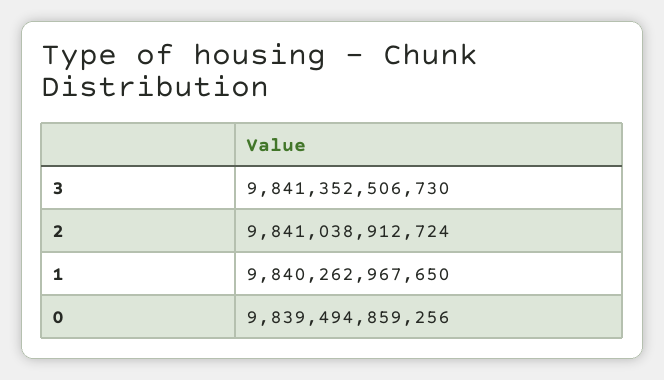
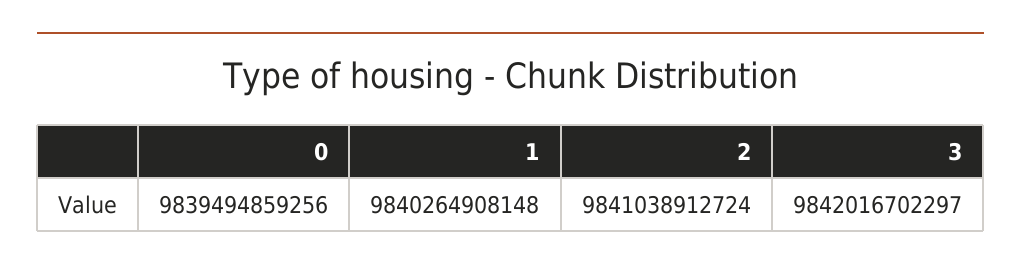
3: 9841352506730 -> 9842016702297
1: 9840262967650 -> 9840264908148

